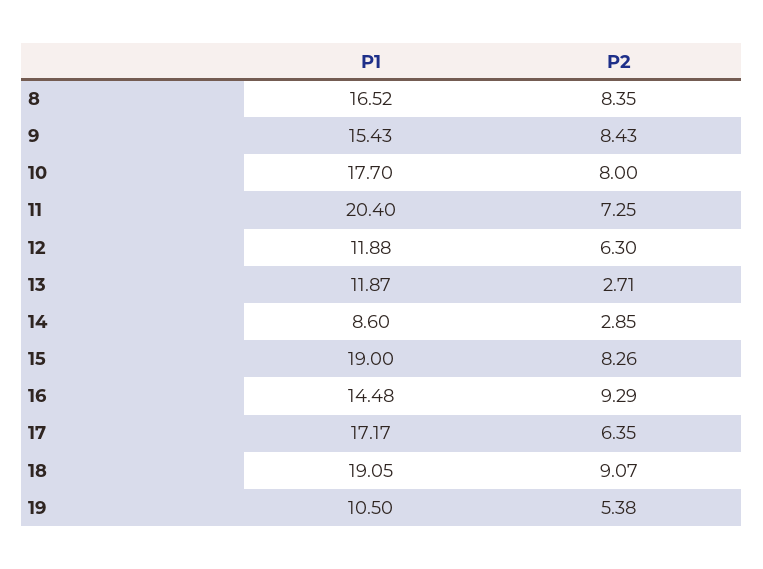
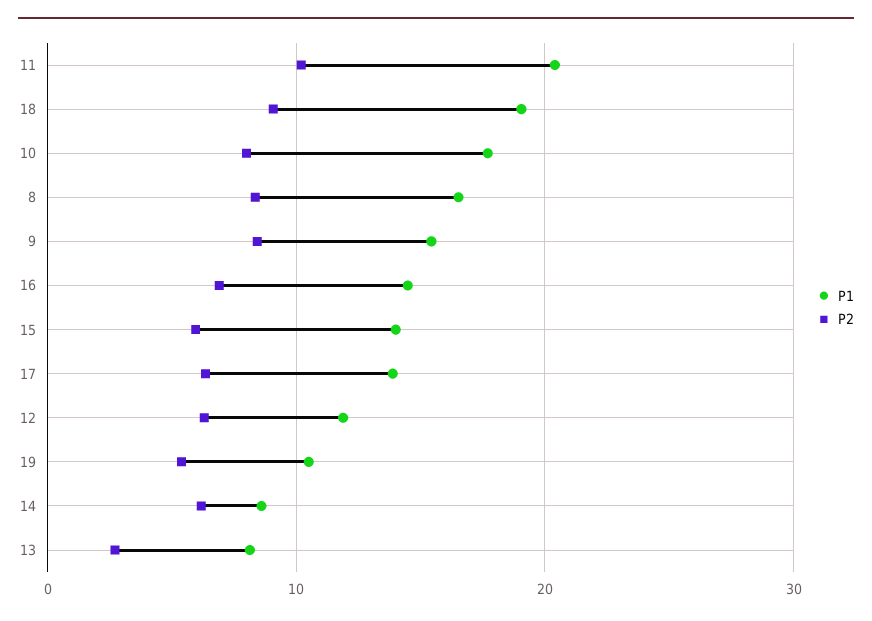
P2, 11: 7.25 -> 10
P1, 13: 11.87 -> 8
P2, 14: 2.85 -> 6
P1, 15: 19 -> 14
P2, 15: 8.26 -> 6
P2, 16: 9.29 -> 7
P1, 17: 17.17 -> 14

